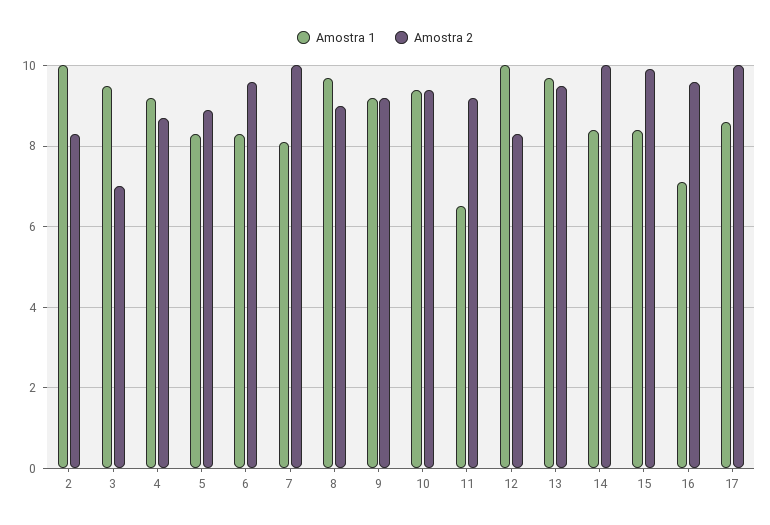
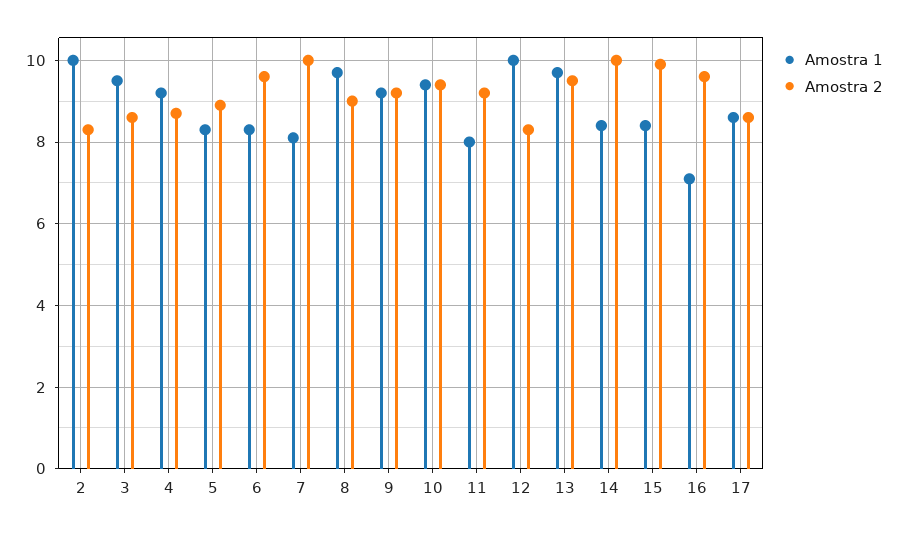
Amostra 2, 3: 7 -> 8.5
Amostra 1, 11: 6.5 -> 8
Amostra 2, 17: 10 -> 8.5

